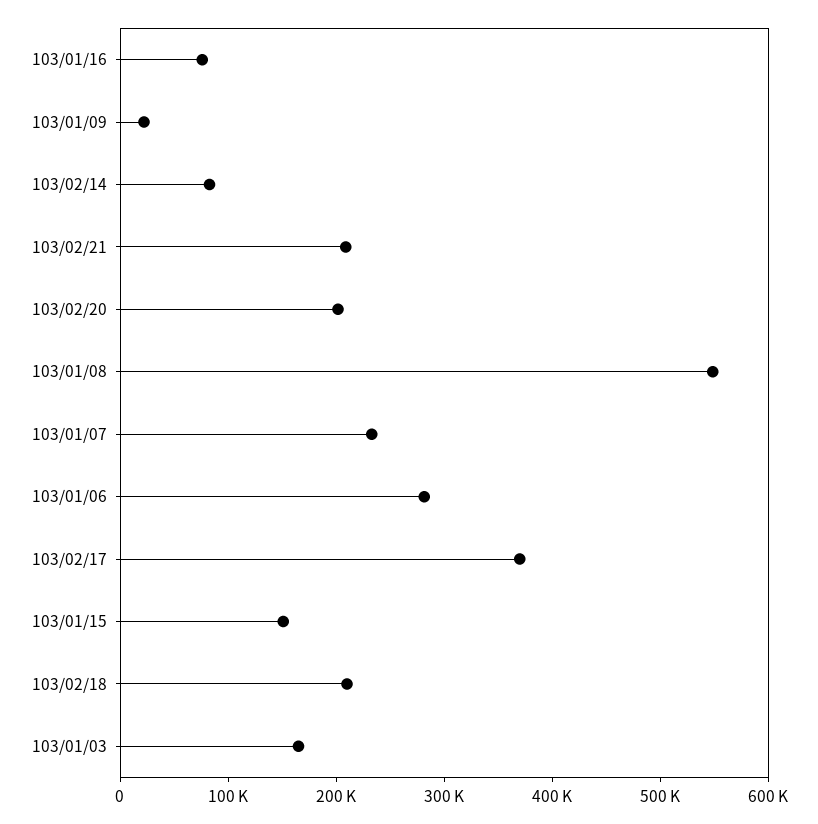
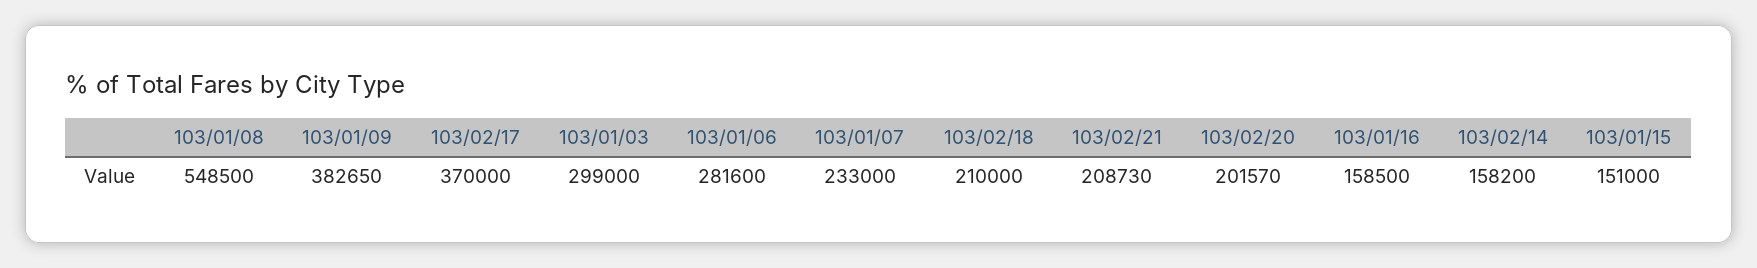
103/01/16: 80000 -> 158500
103/01/09: 20000 -> 382650
103/02/14: 80000 -> 158200
103/01/03: 160000 -> 299000

